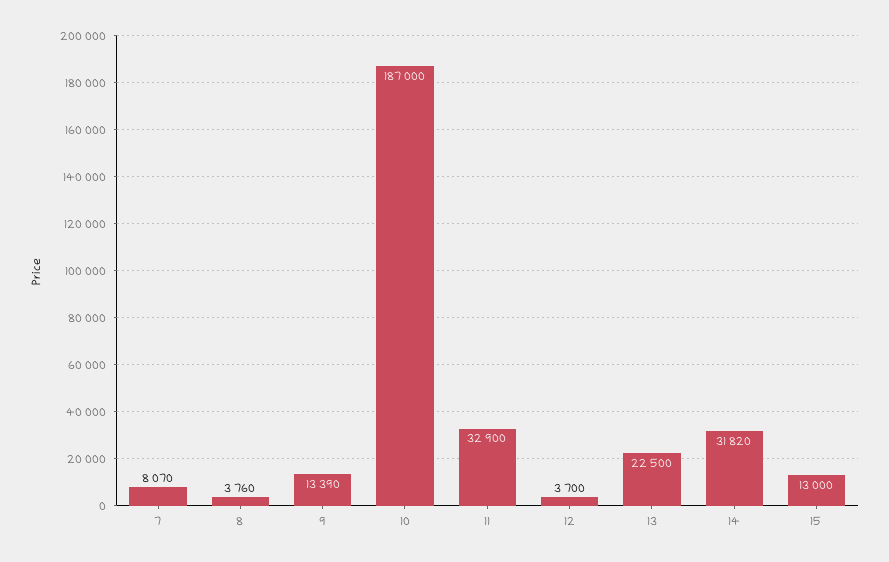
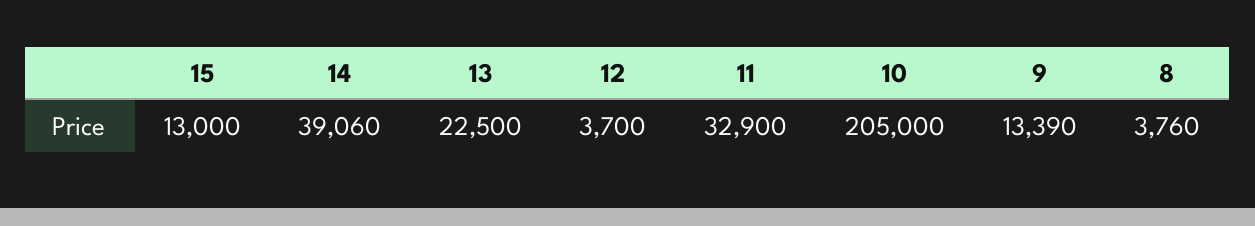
7: 8070 -> none
10: 187000 -> 205000
14: 31820 -> 39060

